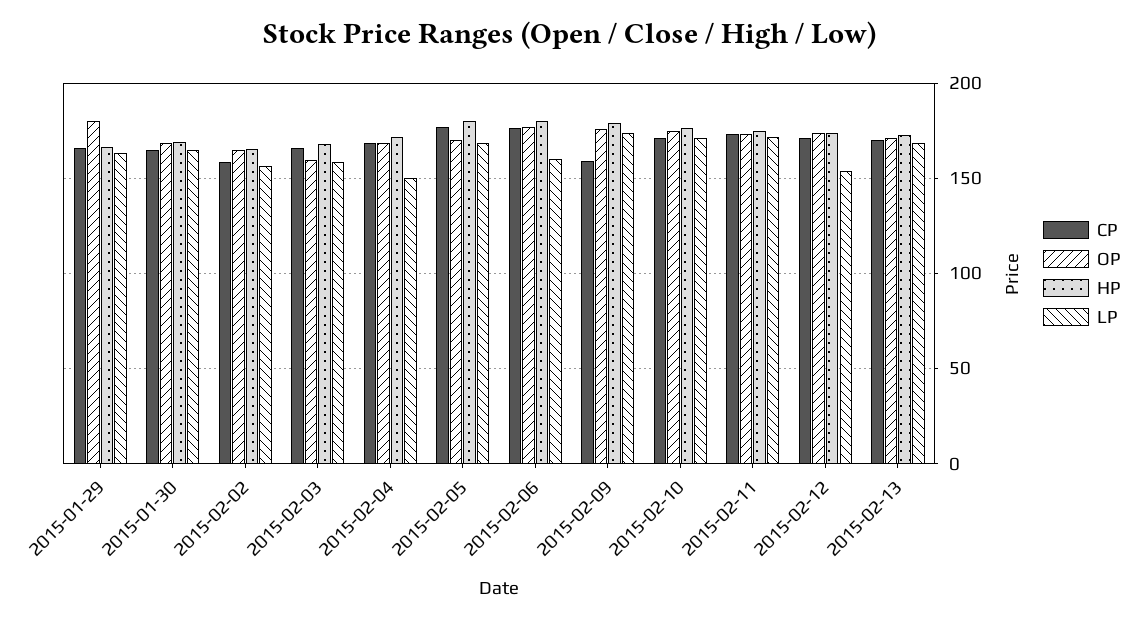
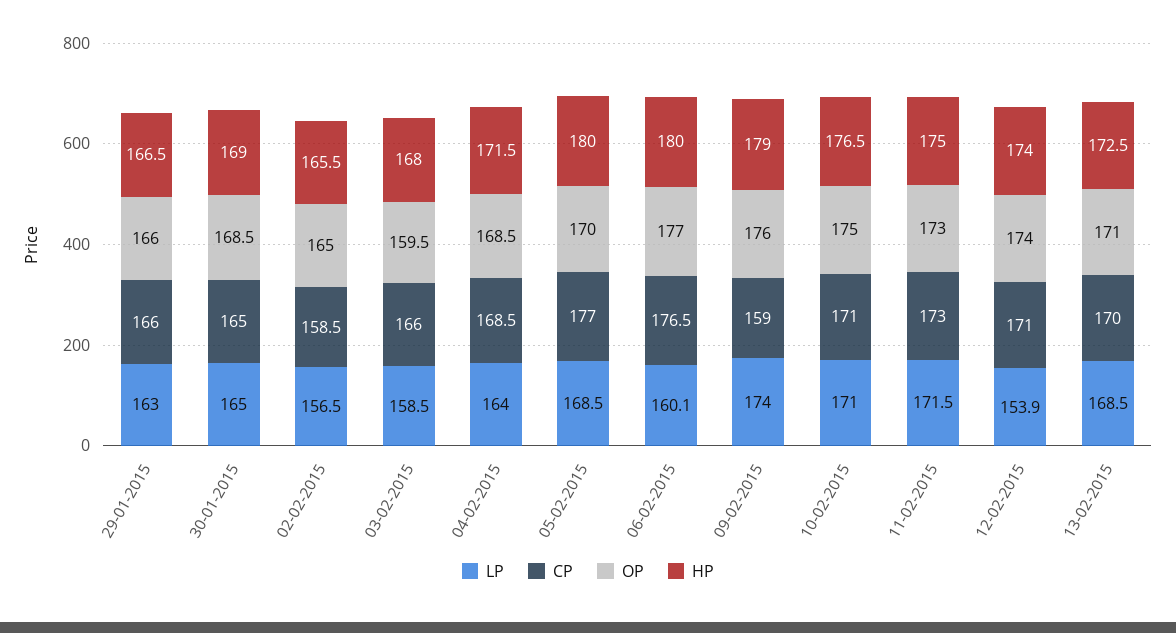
OP, 2015-01-29: 180 -> 166
LP, 2015-02-04: 150 -> 164

